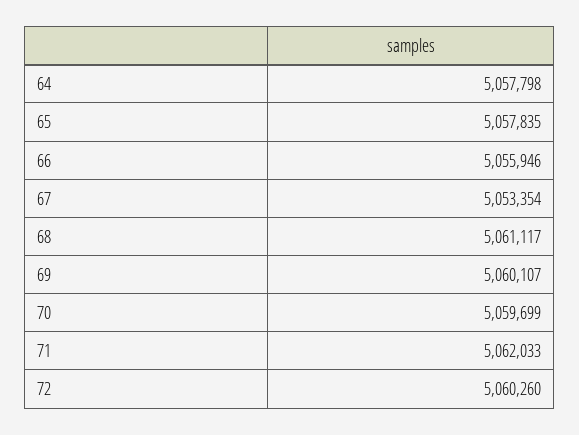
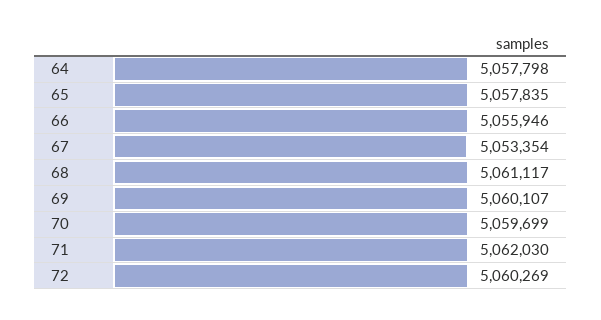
71: 5062033 -> 5062030
72: 5060260 -> 5060269

